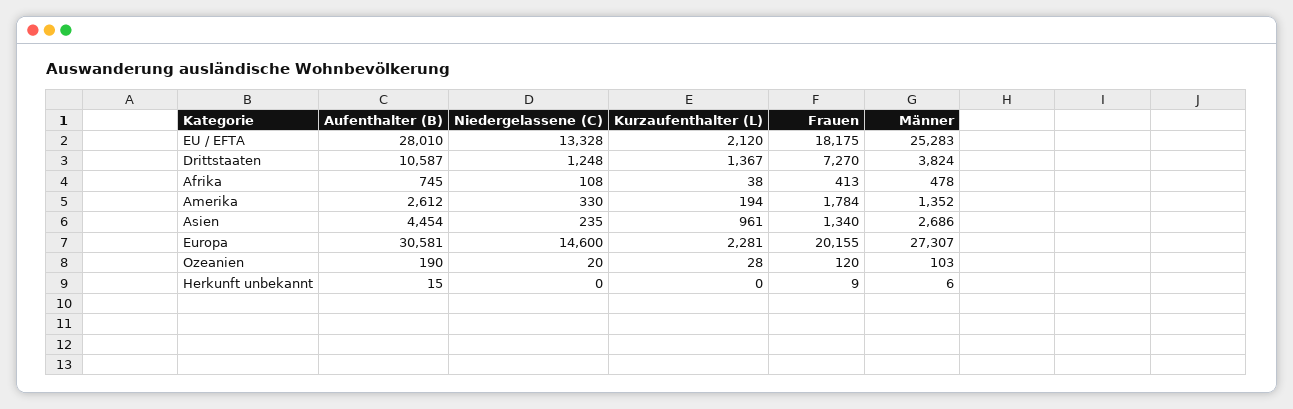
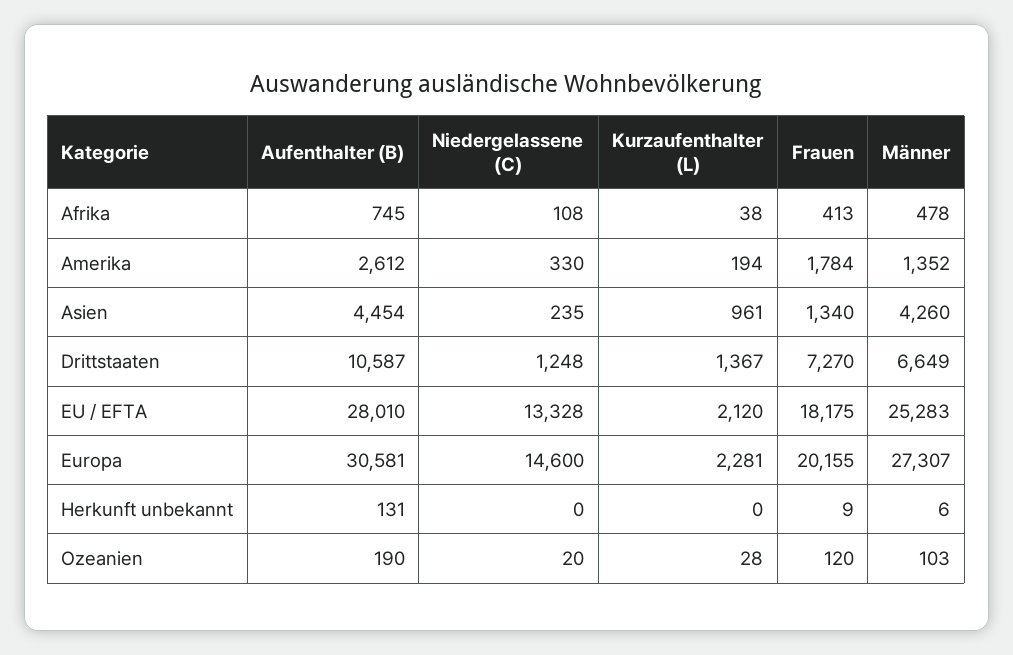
Männer, Drittstaaten: 3824 -> 6649
Männer, Asien: 2686 -> 4260
Aufenthalter (B), Herkunft unbekannt: 15 -> 131

